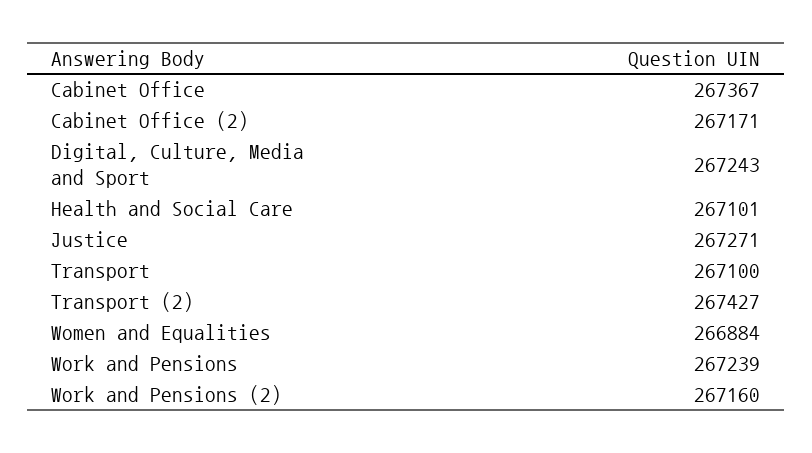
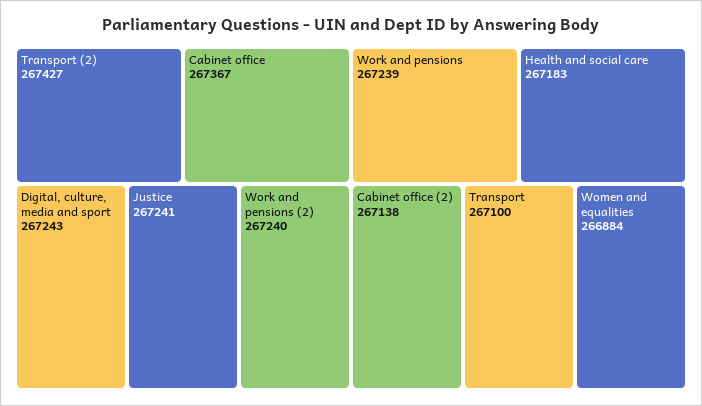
Cabinet Office (2): 267171 -> 267138
Health and Social Care: 267101 -> 267183
Justice: 267271 -> 267241
Work and Pensions (2): 267160 -> 267240

